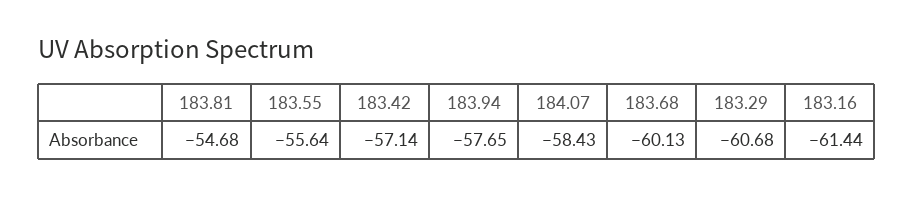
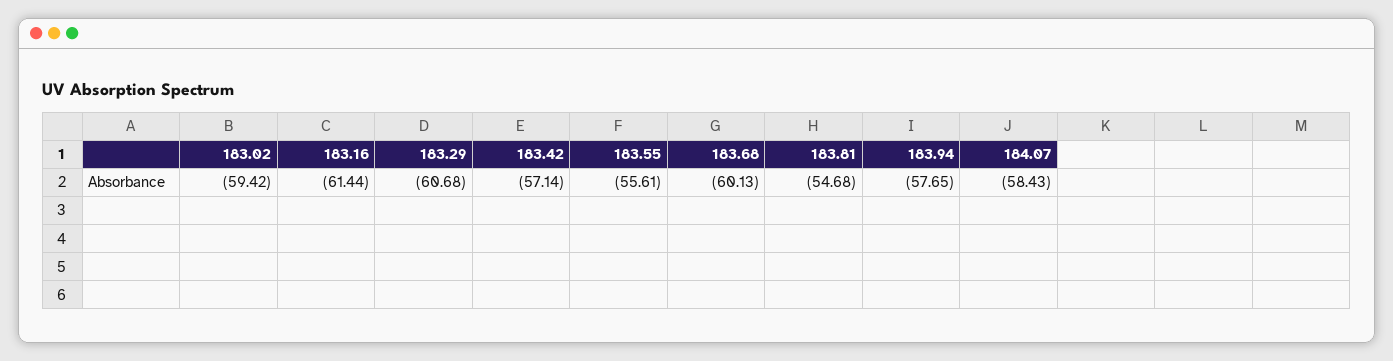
183.55: -55.64 -> -55.61
183.02: none -> -59.42

